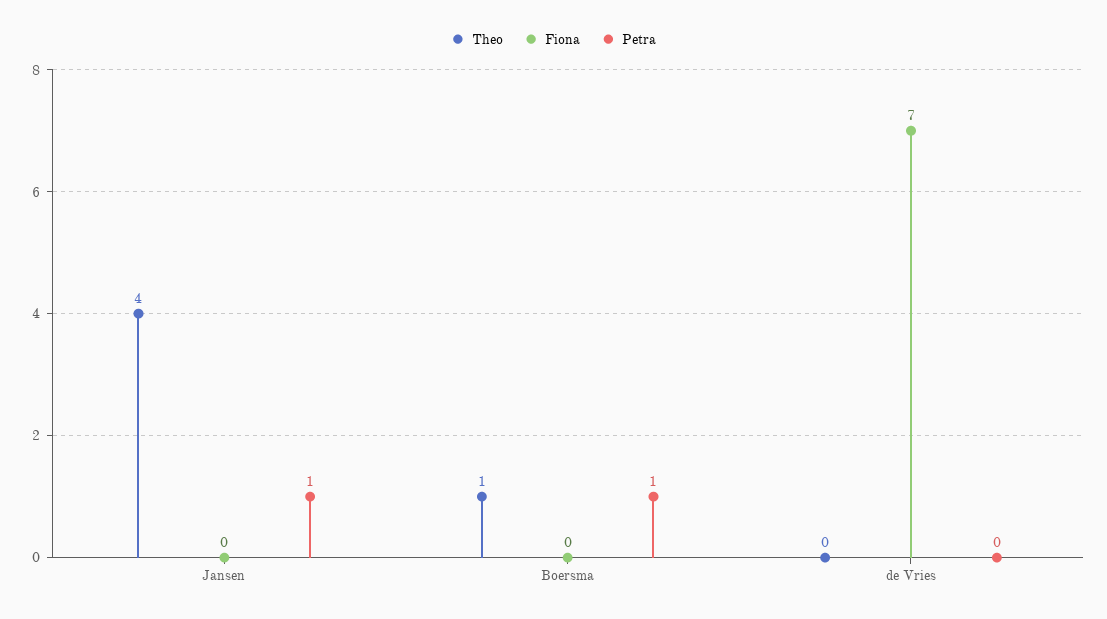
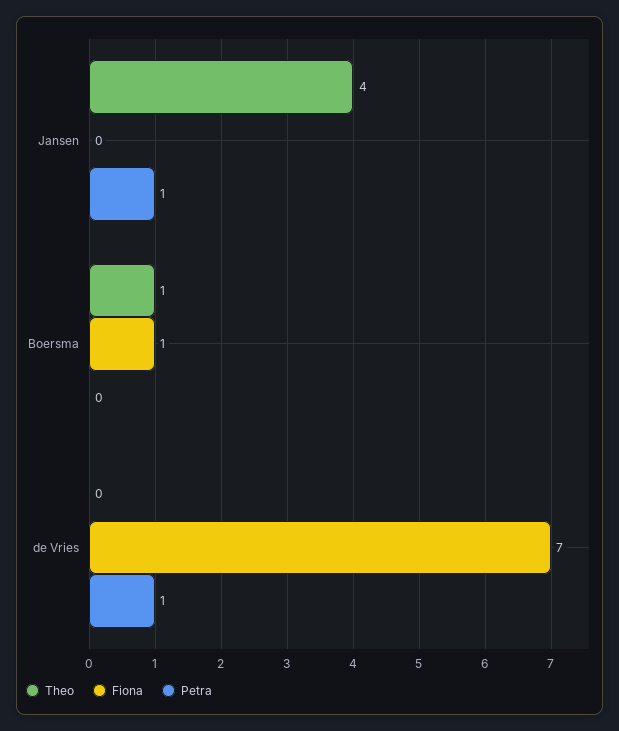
Fiona, Boersma: 0 -> 1
Petra, Boersma: 1 -> 0
Petra, de Vries: 0 -> 1

